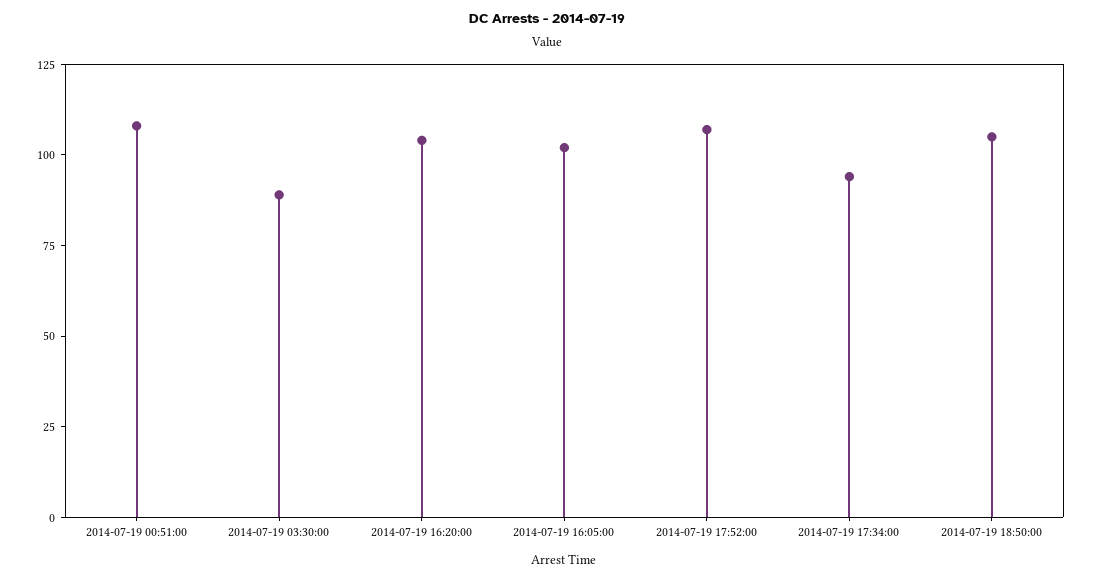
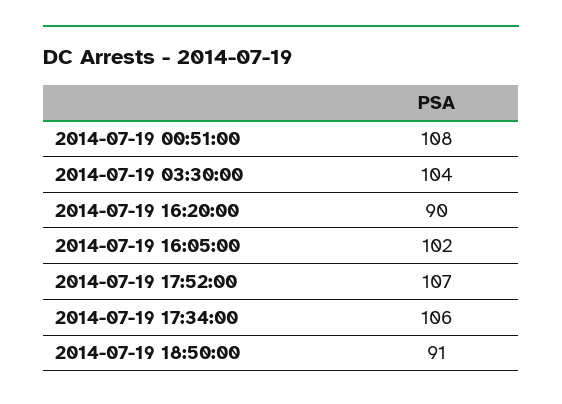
2014-07-19 03:30:00: 90 -> 104
2014-07-19 16:20:00: 105 -> 90
2014-07-19 17:34:00: 95 -> 106
2014-07-19 18:50:00: 105 -> 91

